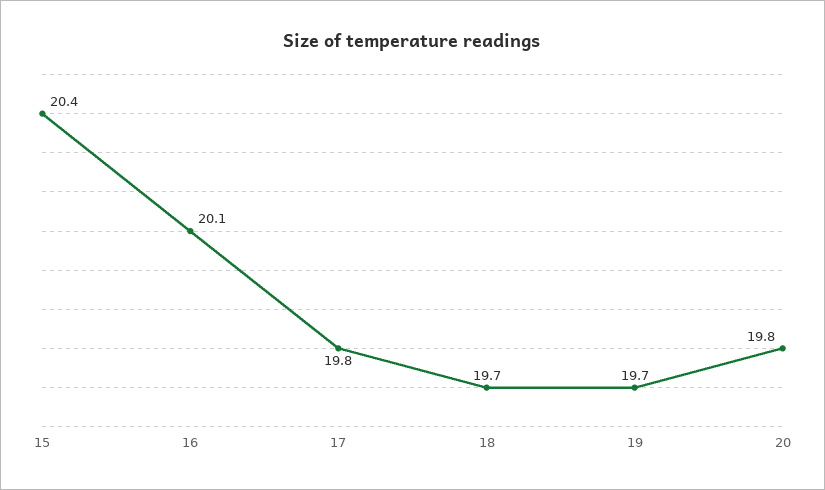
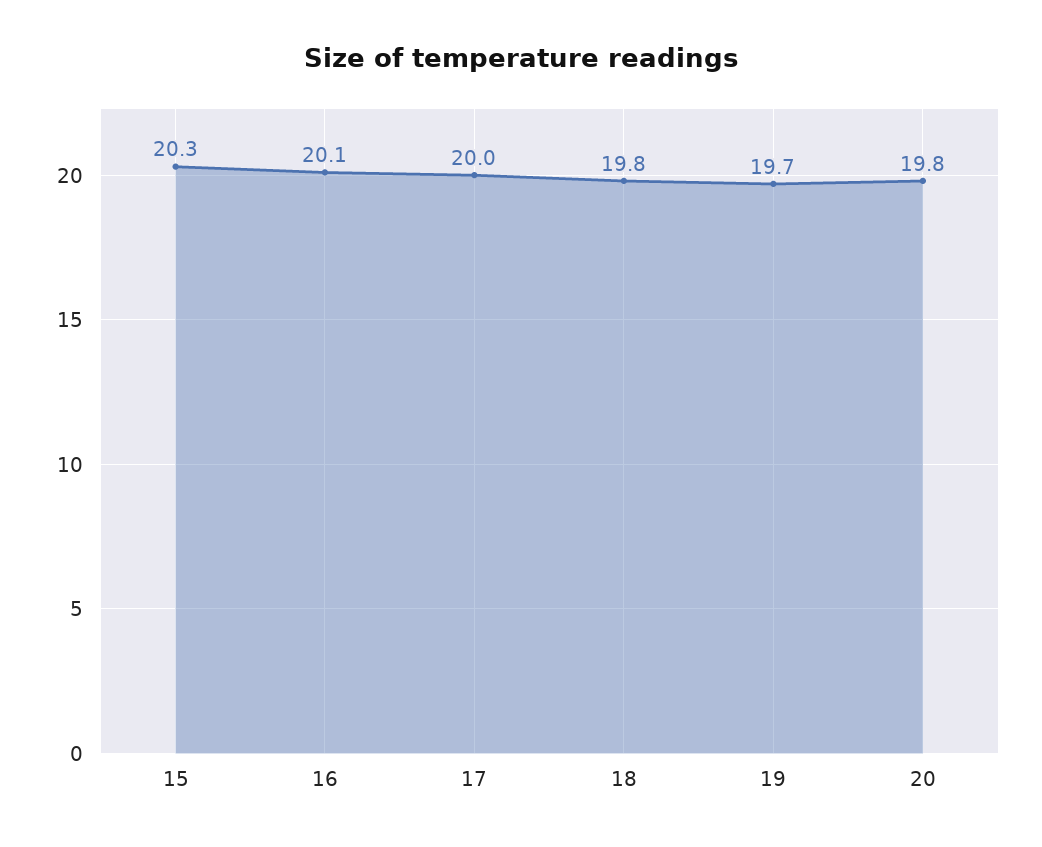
15: 20.4 -> 20.3
17: 19.8 -> 20
18: 19.7 -> 19.8

